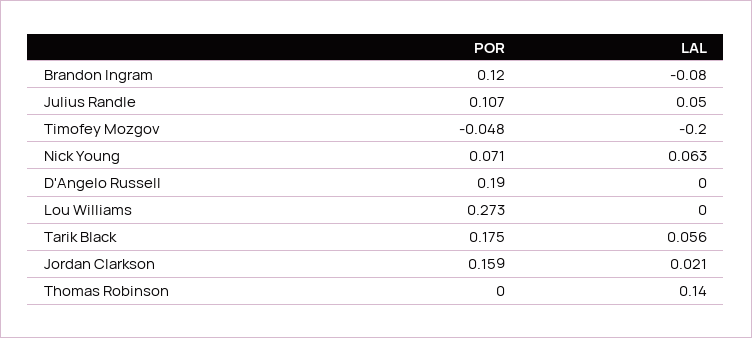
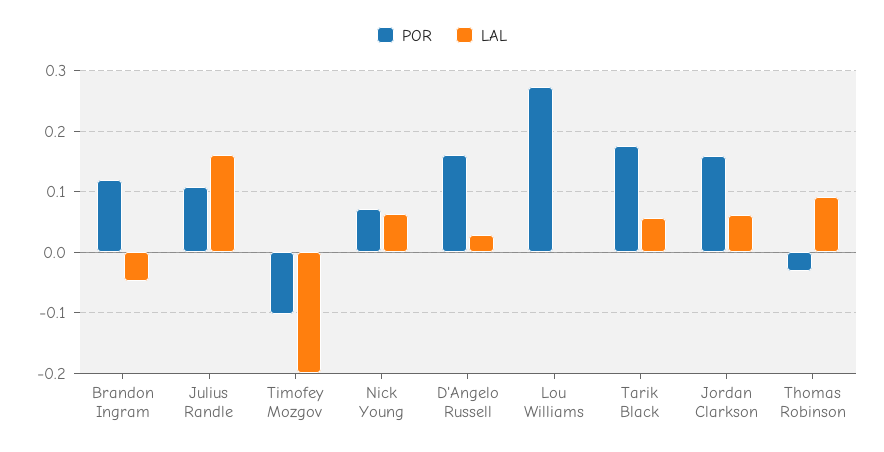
LAL, Brandon Ingram: -0.08 -> -0.05
LAL, Julius Randle: 0.05 -> 0.16
POR, Timofey Mozgov: -0.048 -> -0.1
POR, D'Angelo Russell: 0.19 -> 0.16
LAL, D'Angelo Russell: 0 -> 0.03
LAL, Jordan Clarkson: 0.021 -> 0.06
POR, Thomas Robinson: 0 -> -0.03
LAL, Thomas Robinson: 0.14 -> 0.09

